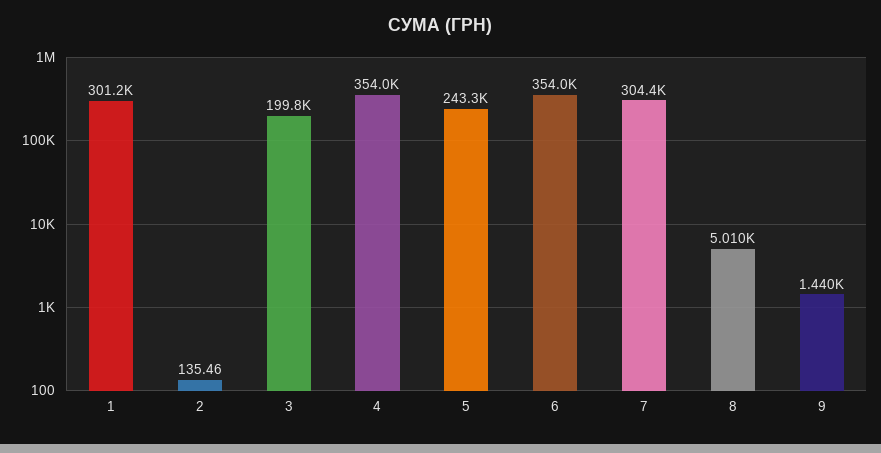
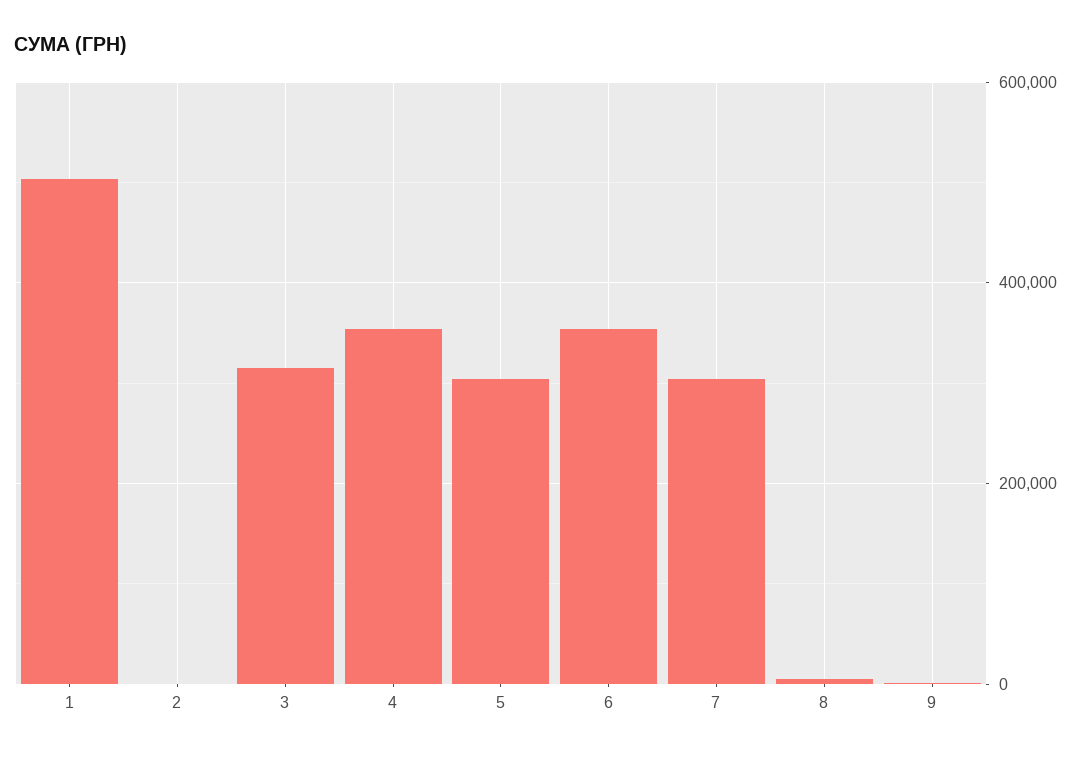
1: 301200 -> 500000
3: 199800 -> 320000
5: 243300 -> 300000

